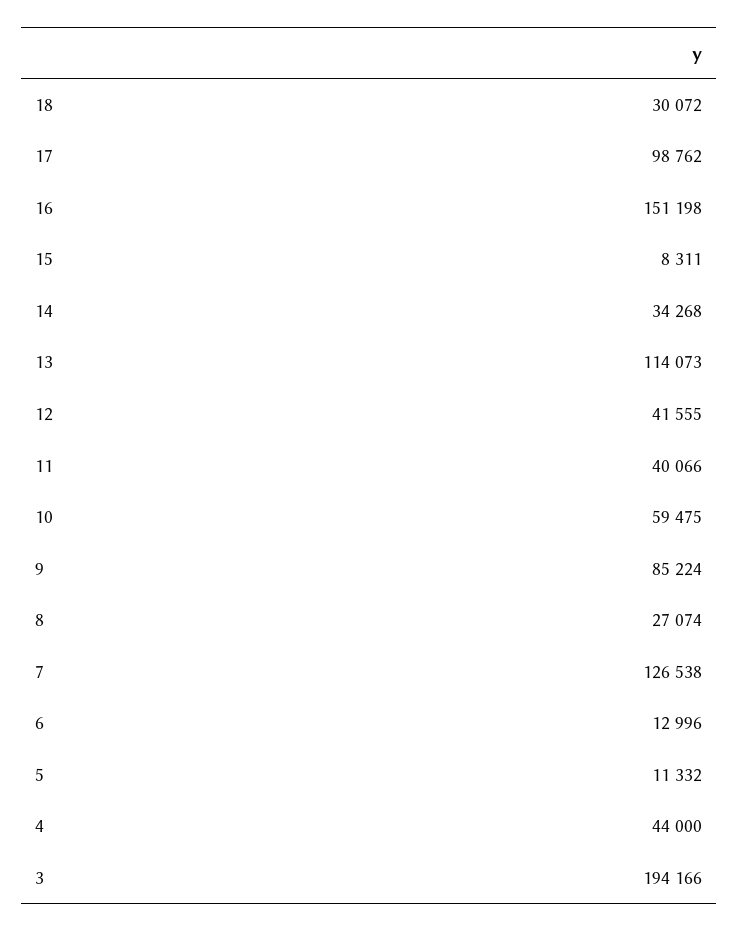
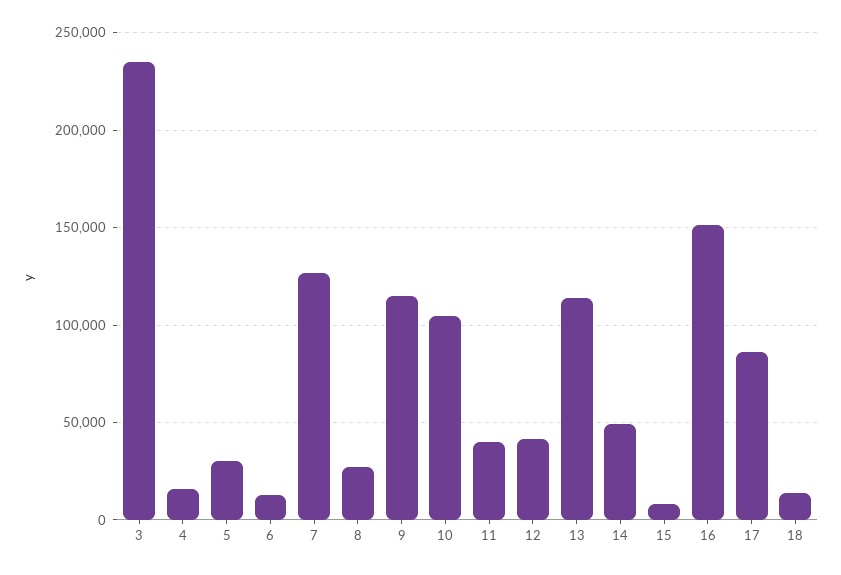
18: 30072 -> 15000
17: 98762 -> 85000
14: 34268 -> 50000
10: 59475 -> 105000
9: 85224 -> 115000
5: 11332 -> 30000
4: 44000 -> 15000
3: 194166 -> 235000

